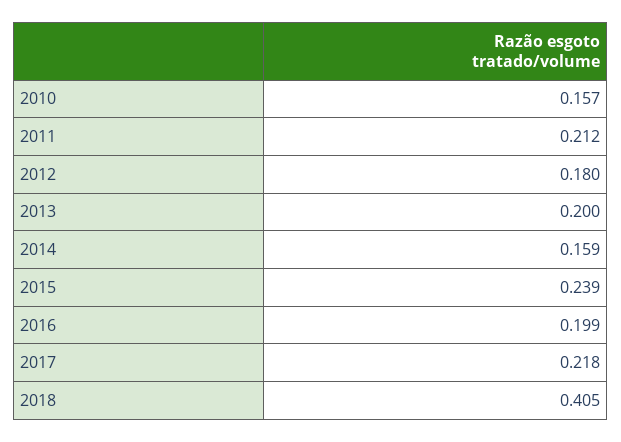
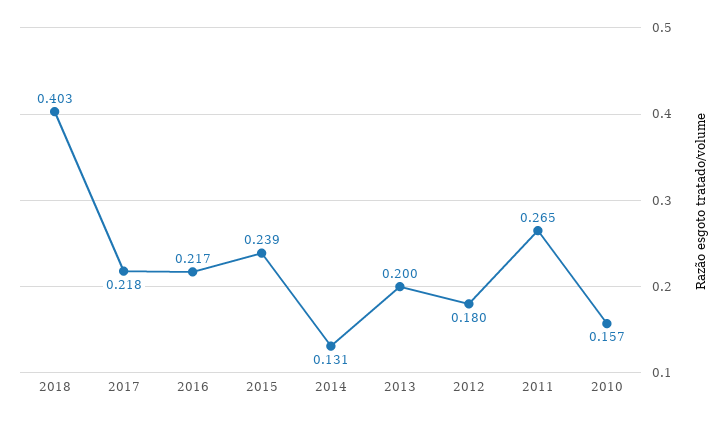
2011: 0.212 -> 0.265
2014: 0.159 -> 0.131
2016: 0.199 -> 0.217
2018: 0.405 -> 0.403

